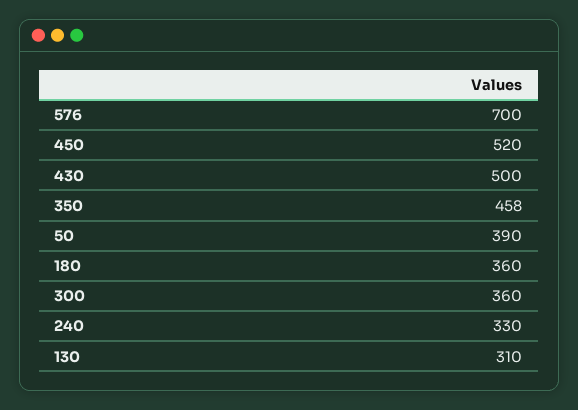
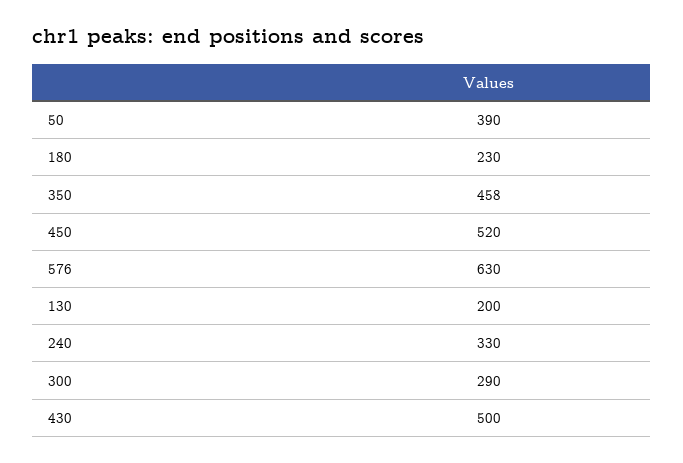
576: 700 -> 630
180: 360 -> 230
300: 360 -> 290
130: 310 -> 200

